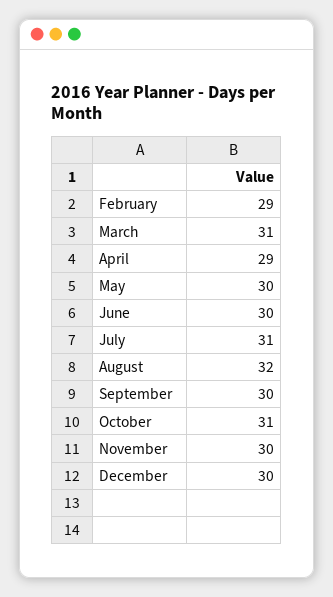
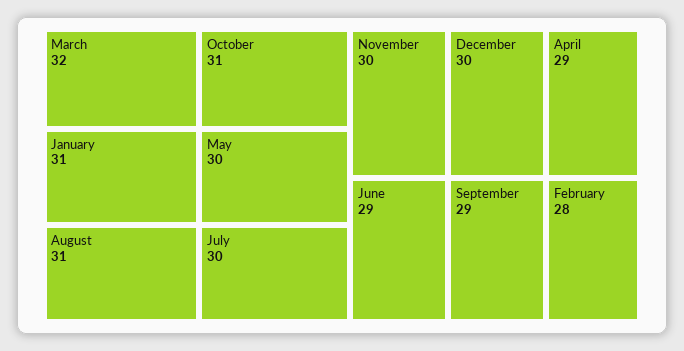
February: 29 -> 28
March: 31 -> 32
June: 30 -> 29
July: 31 -> 30
August: 32 -> 31
September: 30 -> 29
January: none -> 31

